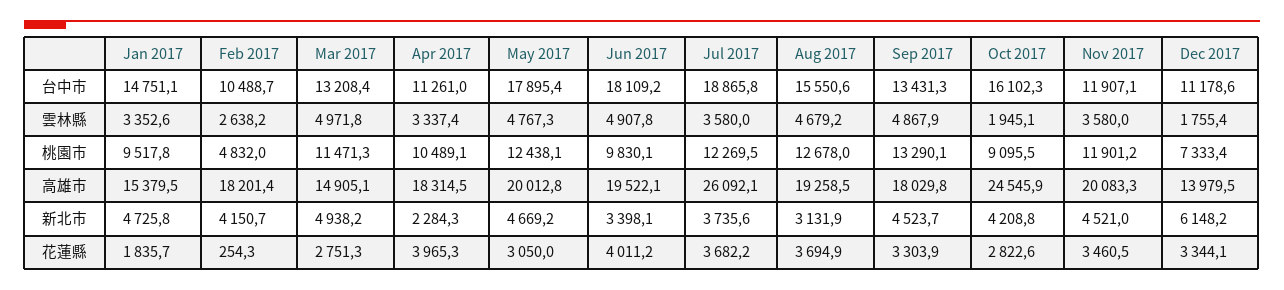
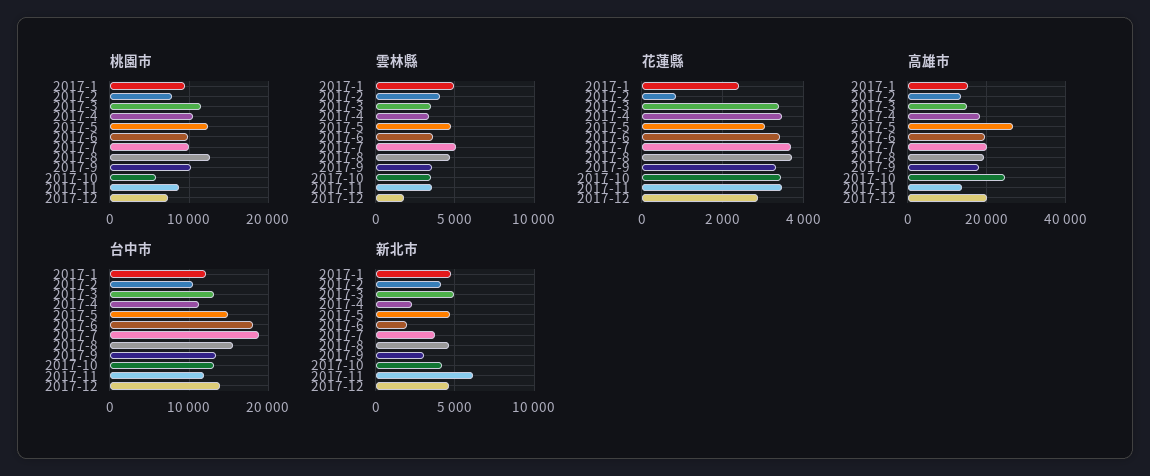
台中市, Jan 2017: 14751.1 -> 12000
台中市, May 2017: 17895.4 -> 15000
台中市, Oct 2017: 16102.3 -> 13000
台中市, Dec 2017: 11178.6 -> 14000
雲林縣, Jan 2017: 3352.6 -> 5000
雲林縣, Feb 2017: 2638.2 -> 4000
雲林縣, Mar 2017: 4971.8 -> 3500
雲林縣, Jun 2017: 4907.8 -> 3500
雲林縣, Jul 2017: 3580 -> 5000
雲林縣, Sep 2017: 4867.9 -> 3500
雲林縣, Oct 2017: 1945.1 -> 3500
桃園市, Feb 2017: 4832 -> 8000
桃園市, Jul 2017: 12269.5 -> 10000
桃園市, Sep 2017: 13290.1 -> 10000
桃園市, Oct 2017: 9095.5 -> 6000
桃園市, Nov 2017: 11901.2 -> 9000
高雄市, Feb 2017: 18201.4 -> 14000
高雄市, May 2017: 20012.8 -> 26000
高雄市, Jul 2017: 26092.1 -> 20000
高雄市, Nov 2017: 20083.3 -> 14000
高雄市, Dec 2017: 13979.5 -> 20000
新北市, Jun 2017: 3398.1 -> 2000
新北市, Aug 2017: 3131.9 -> 4500
新北市, Sep 2017: 4523.7 -> 3000
新北市, Nov 2017: 4521 -> 6000
新北市, Dec 2017: 6148.2 -> 4500
花蓮縣, Jan 2017: 1835.7 -> 2400
花蓮縣, Feb 2017: 254.3 -> 800
花蓮縣, Mar 2017: 2751.3 -> 3400
花蓮縣, Apr 2017: 3965.3 -> 3400
花蓮縣, Jun 2017: 4011.2 -> 3400
花蓮縣, Oct 2017: 2822.6 -> 3400
花蓮縣, Dec 2017: 3344.1 -> 2800

